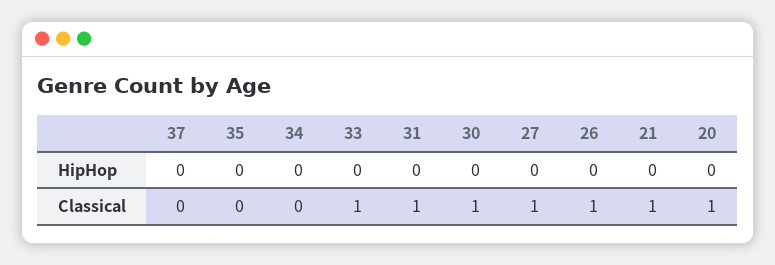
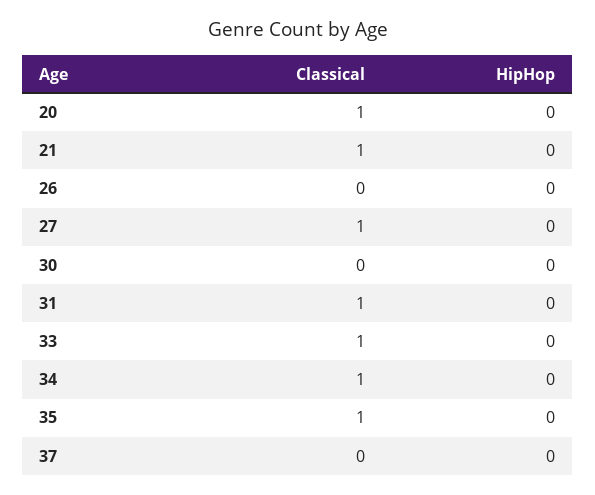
35, Classical: 0 -> 1
34, Classical: 0 -> 1
30, Classical: 1 -> 0
26, Classical: 1 -> 0

